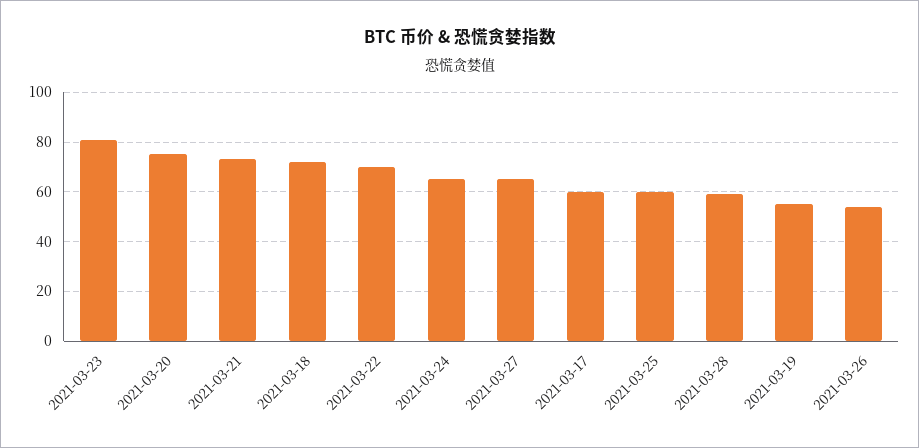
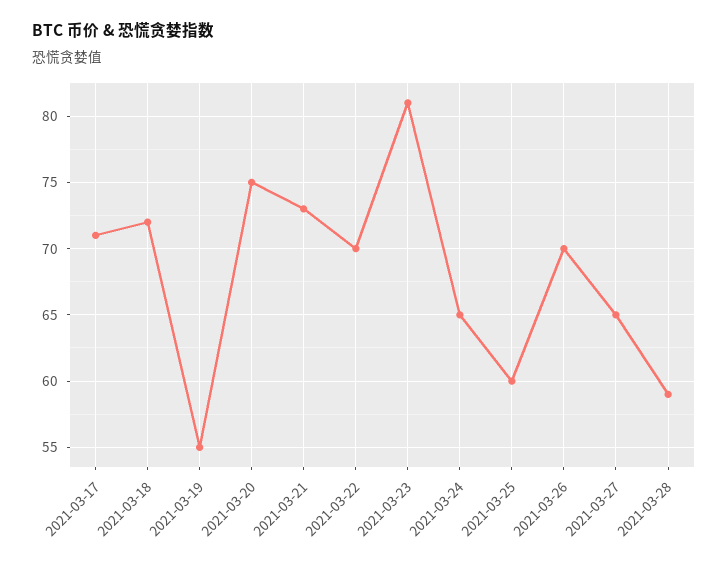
2021-03-17: 60 -> 71
2021-03-26: 55 -> 70

